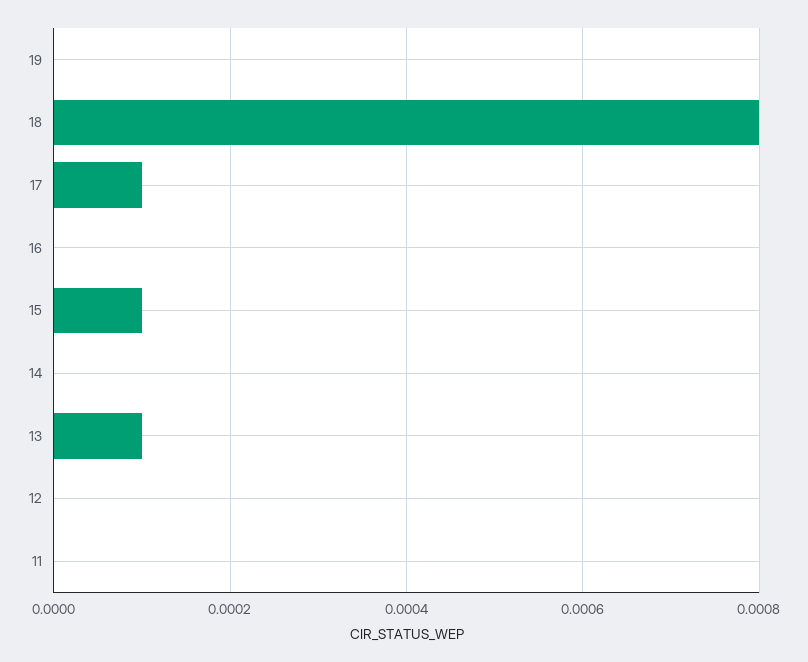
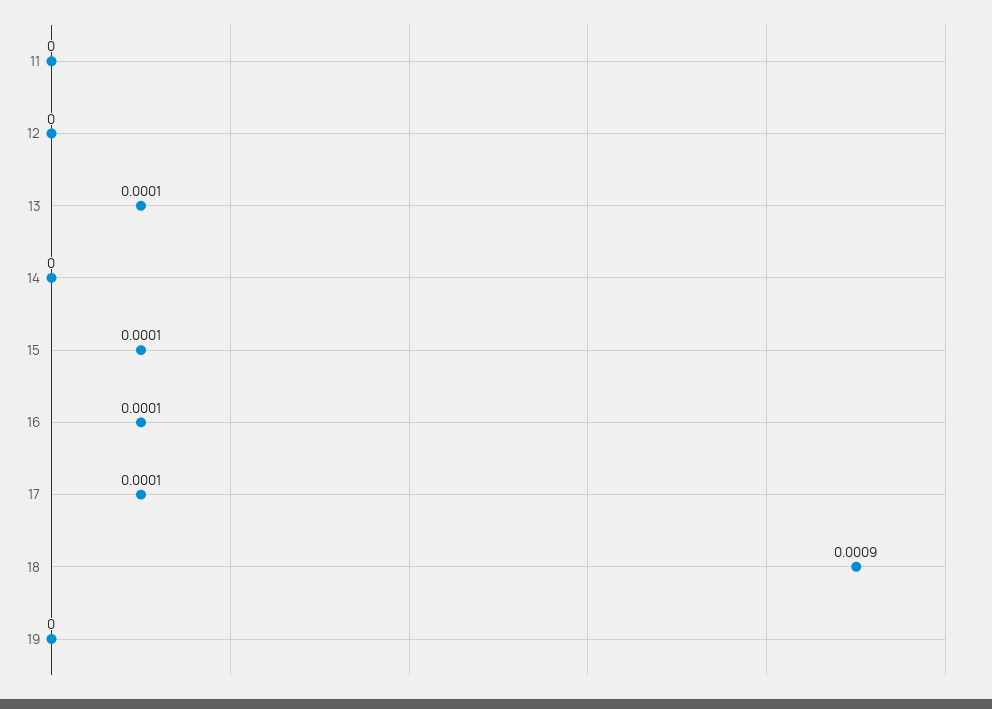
18: 0.0008 -> 0.0009
16: 0 -> 0.0001

